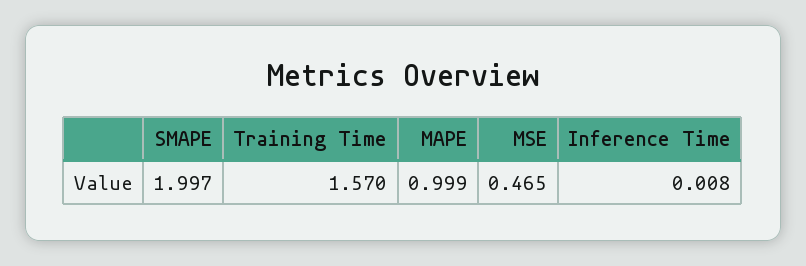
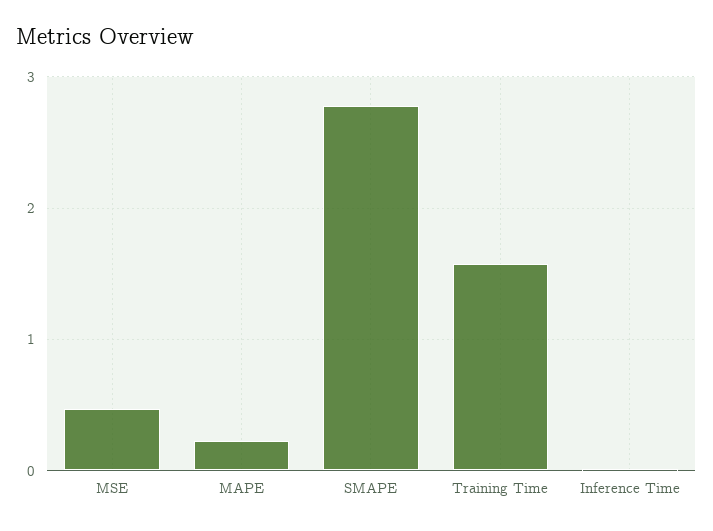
SMAPE: 1.997 -> 2.8
MAPE: 0.999 -> 0.2

